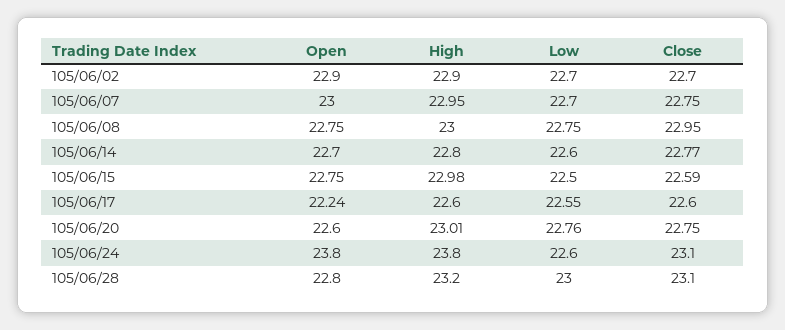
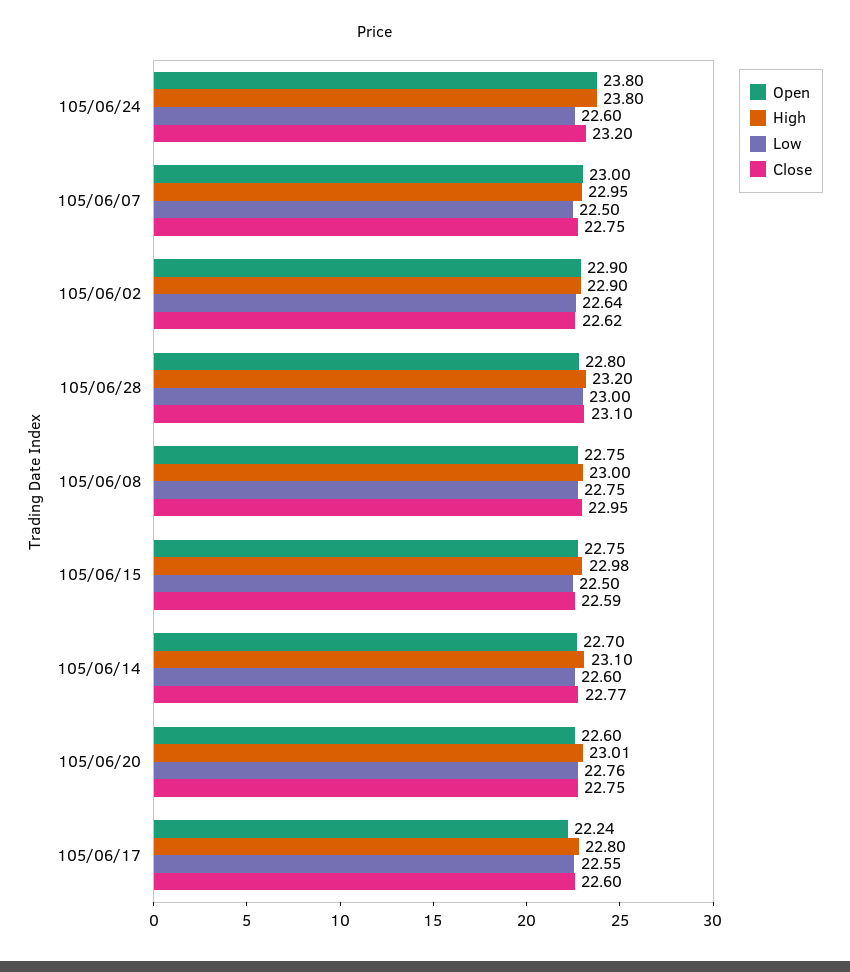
Low, 105/06/02: 22.7 -> 22.64
Close, 105/06/02: 22.7 -> 22.62
Low, 105/06/07: 22.7 -> 22.5
High, 105/06/14: 22.8 -> 23.1
High, 105/06/17: 22.6 -> 22.8
Close, 105/06/24: 23.1 -> 23.2

